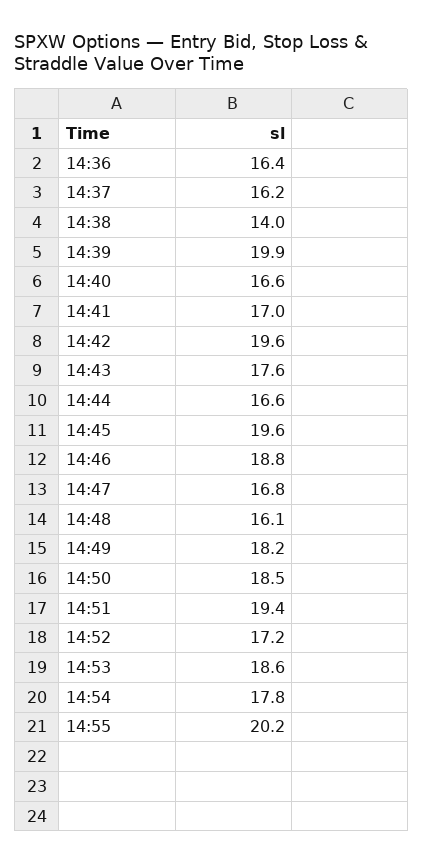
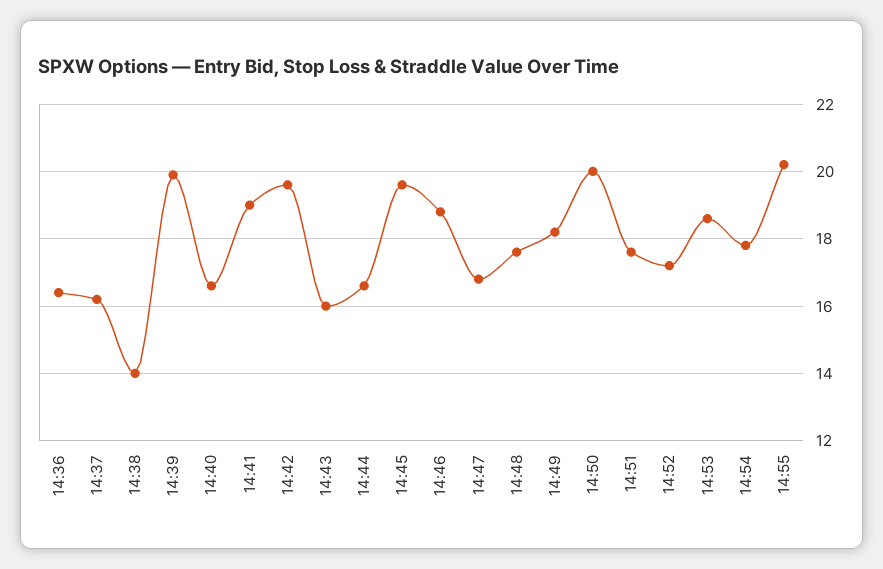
14:41: 17 -> 19
14:43: 17.6 -> 16
14:48: 16.1 -> 17.5
14:50: 18.5 -> 20
14:51: 19.4 -> 17.5

